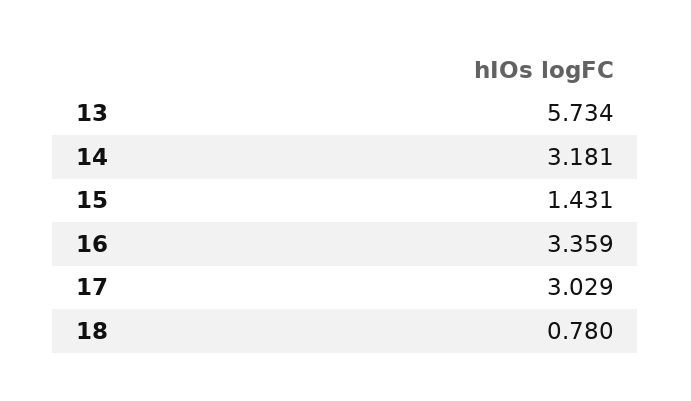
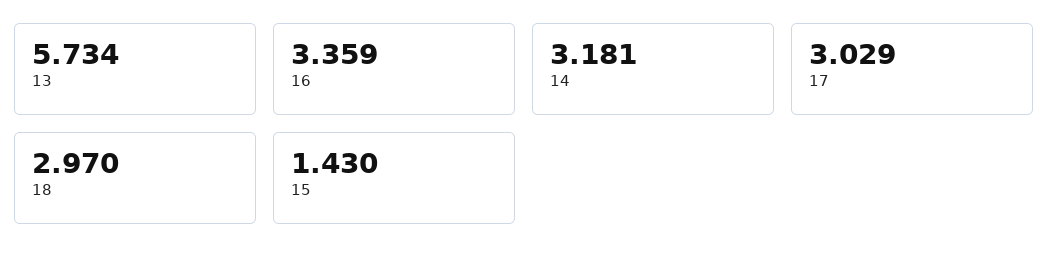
15: 1.431 -> 1.43
18: 0.78 -> 2.97

